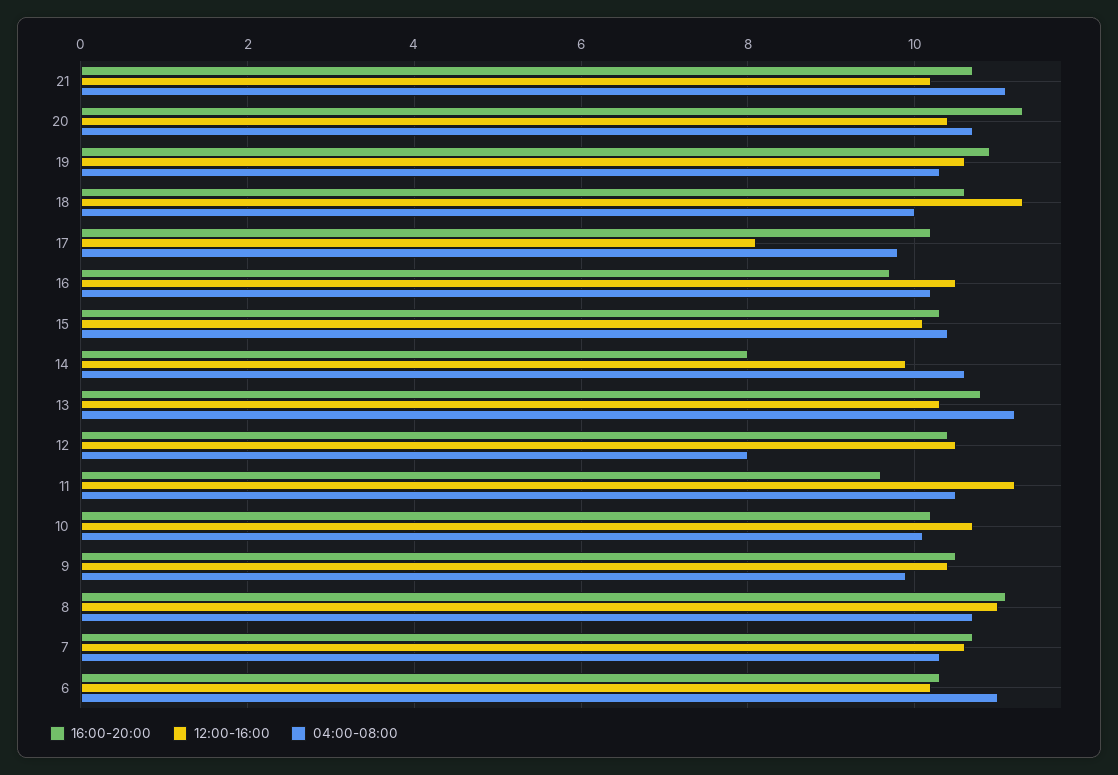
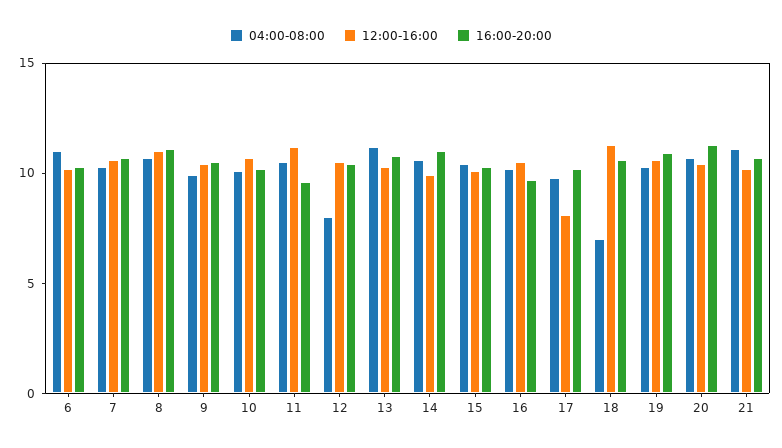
04:00-08:00, 18: 10 -> 7
16:00-20:00, 14: 8 -> 11

